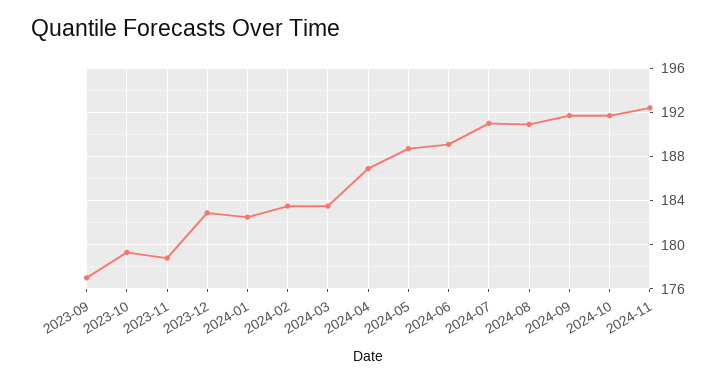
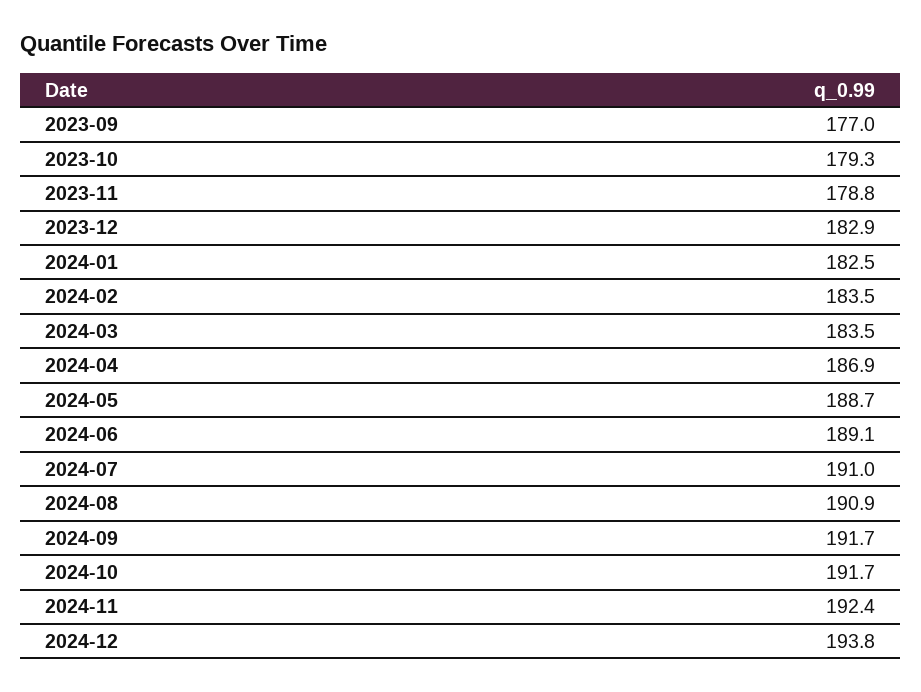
2024-12: none -> 193.8

